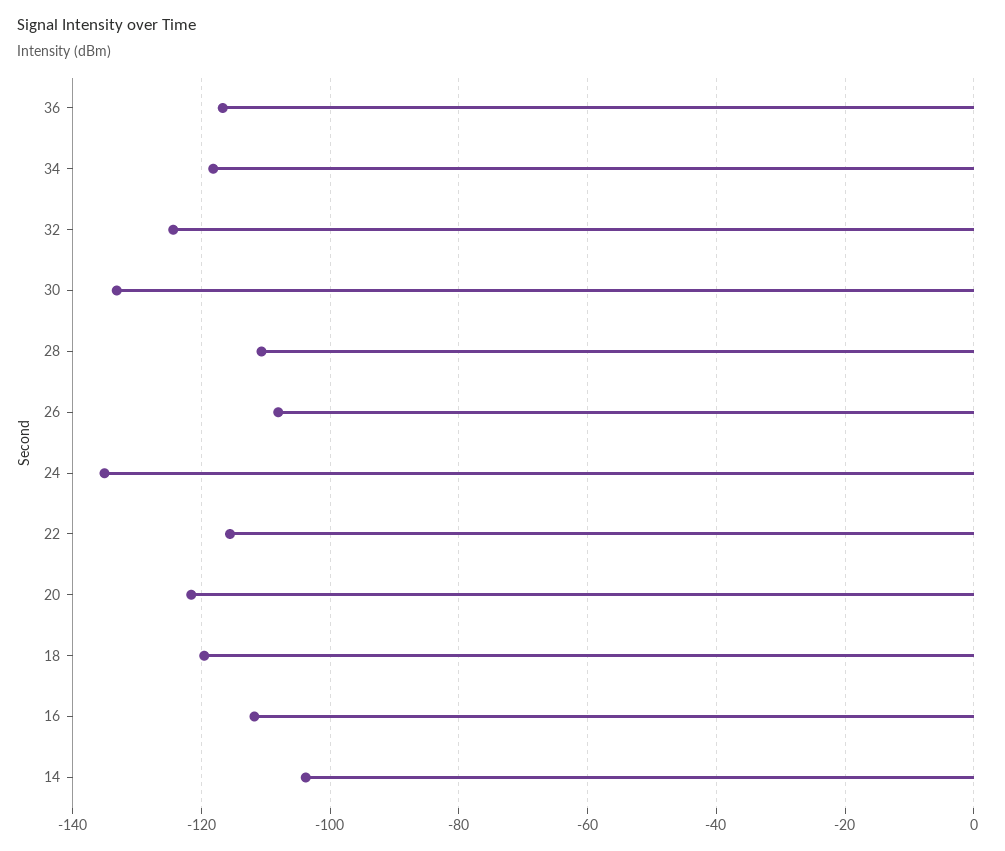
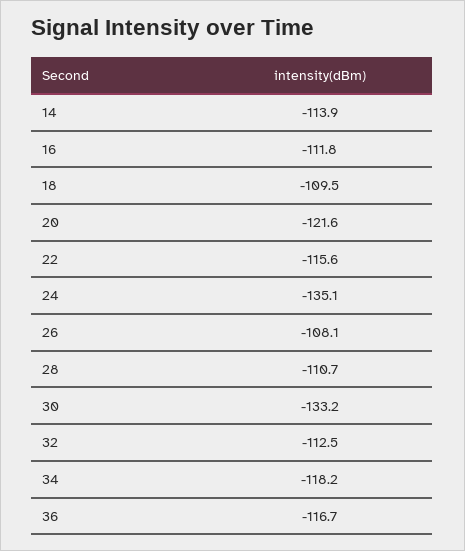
32: -124 -> -112.5
18: -120 -> -109.5
14: -104 -> -113.9

